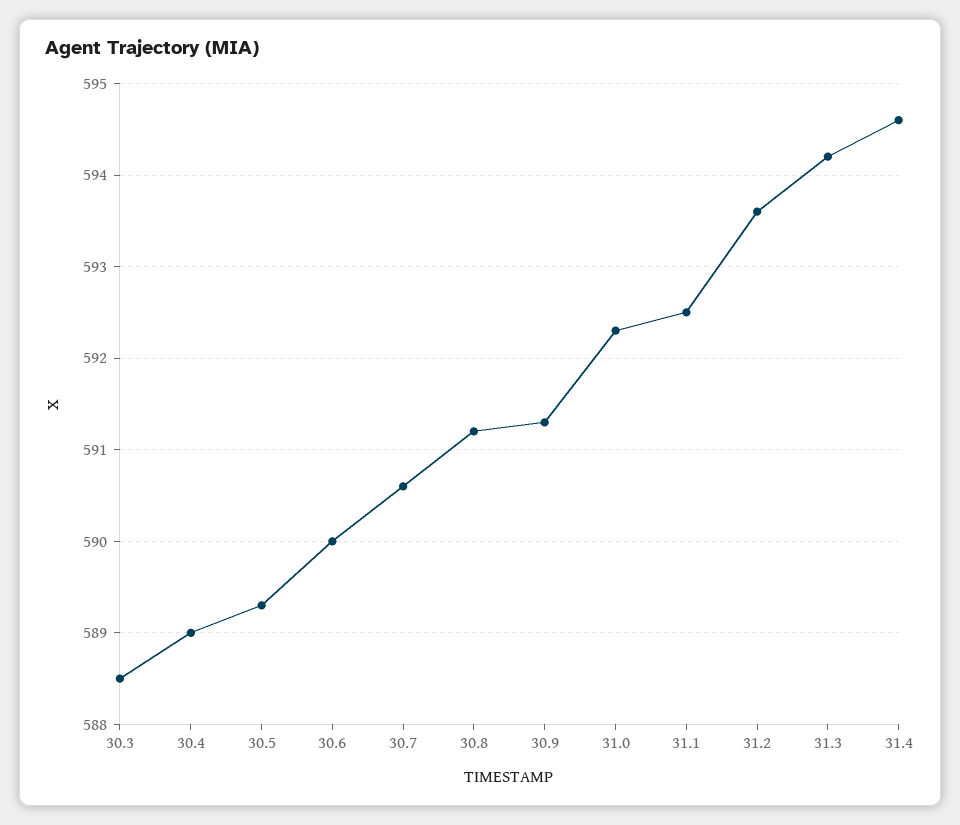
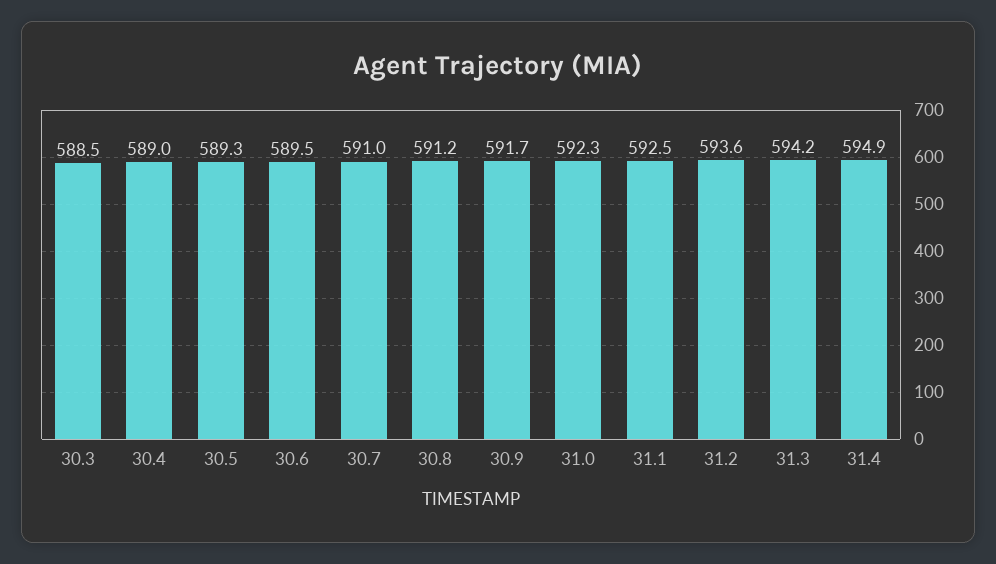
30.6: 590 -> 589.5
30.7: 590.6 -> 591
30.9: 591.3 -> 591.7
31.4: 594.6 -> 594.9

